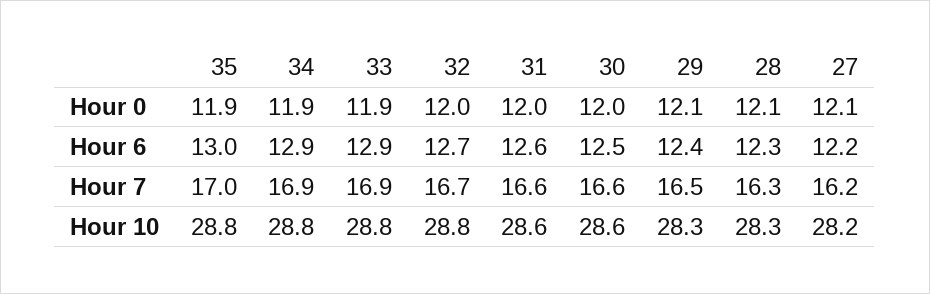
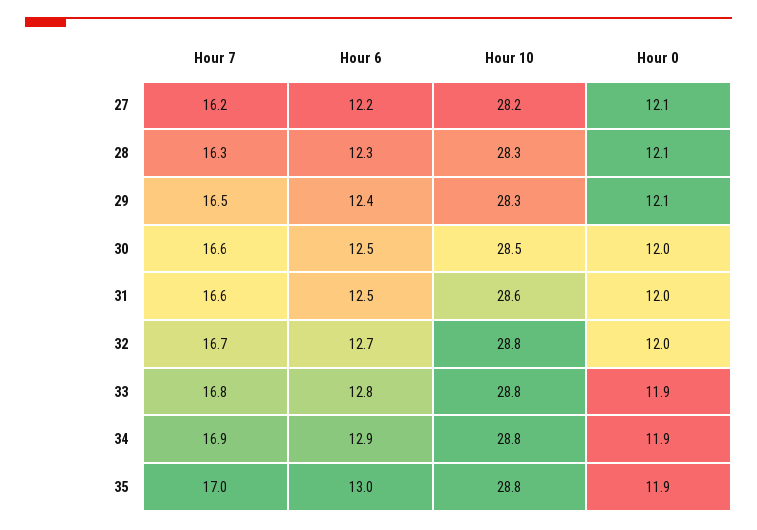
33, Hour 6: 12.9 -> 12.8
31, Hour 6: 12.6 -> 12.5
33, Hour 7: 16.9 -> 16.8
30, Hour 10: 28.6 -> 28.5

